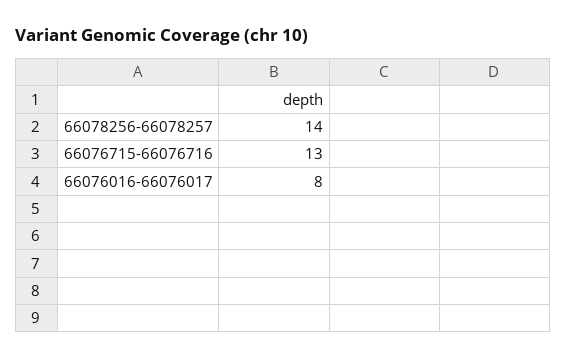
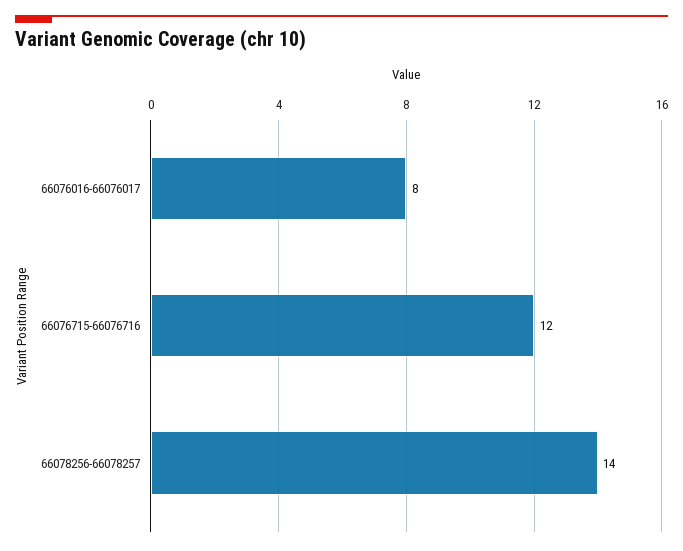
66076715-66076716: 13 -> 12

